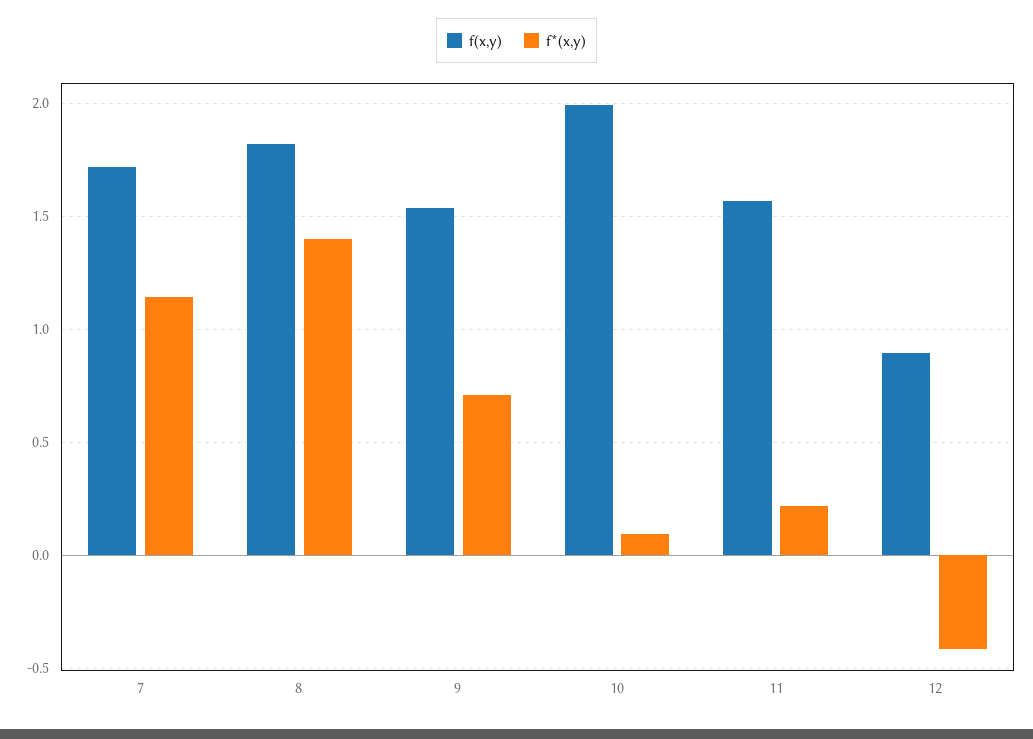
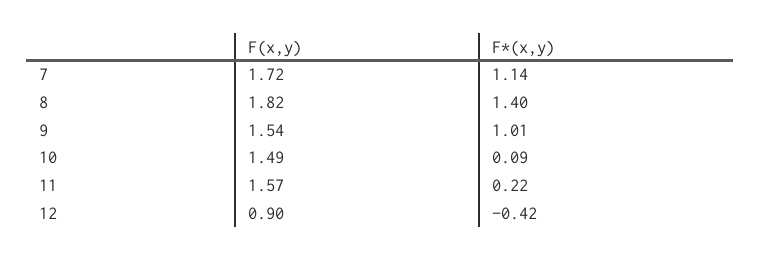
f*(x,y), 9: 0.7 -> 1.01
f(x,y), 10: 2 -> 1.49

